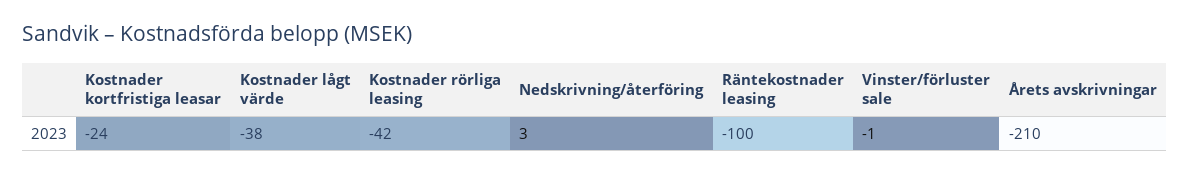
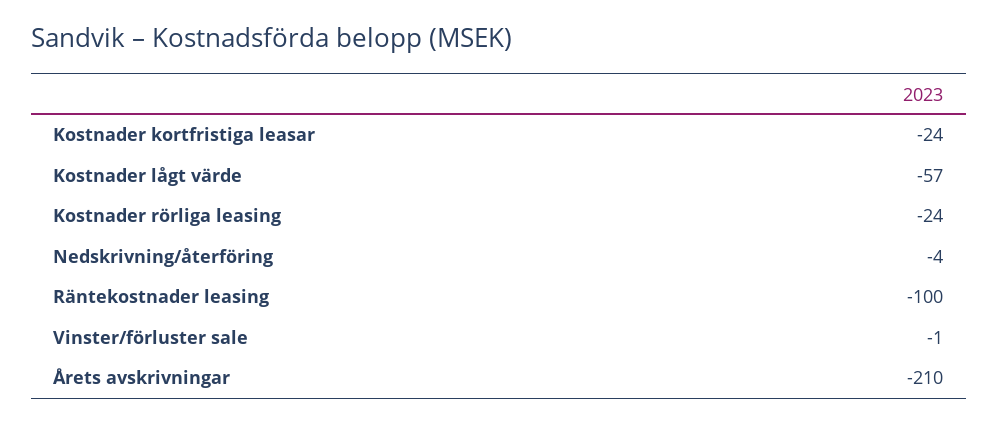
Kostnader lågt värde: -38 -> -57
Kostnader rörliga leasing: -42 -> -24
Nedskrivning/återföring: 3 -> -4

